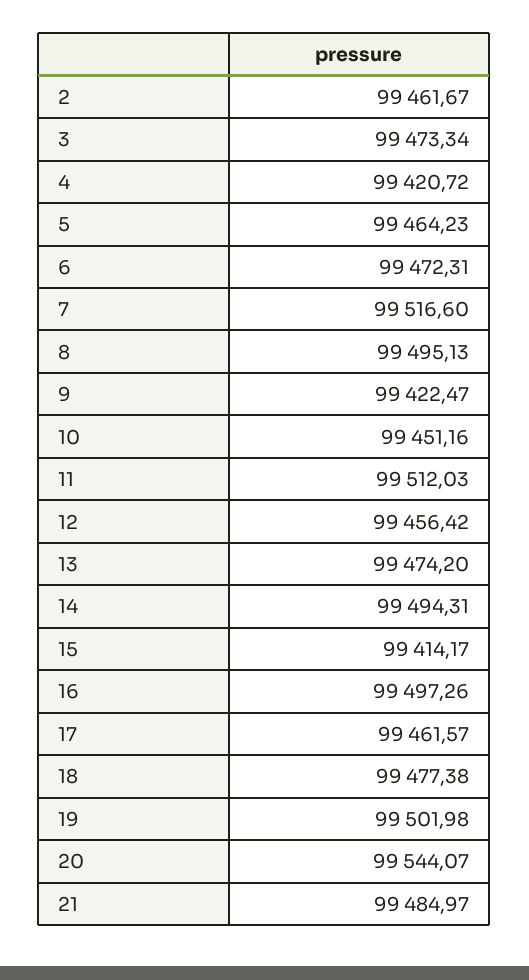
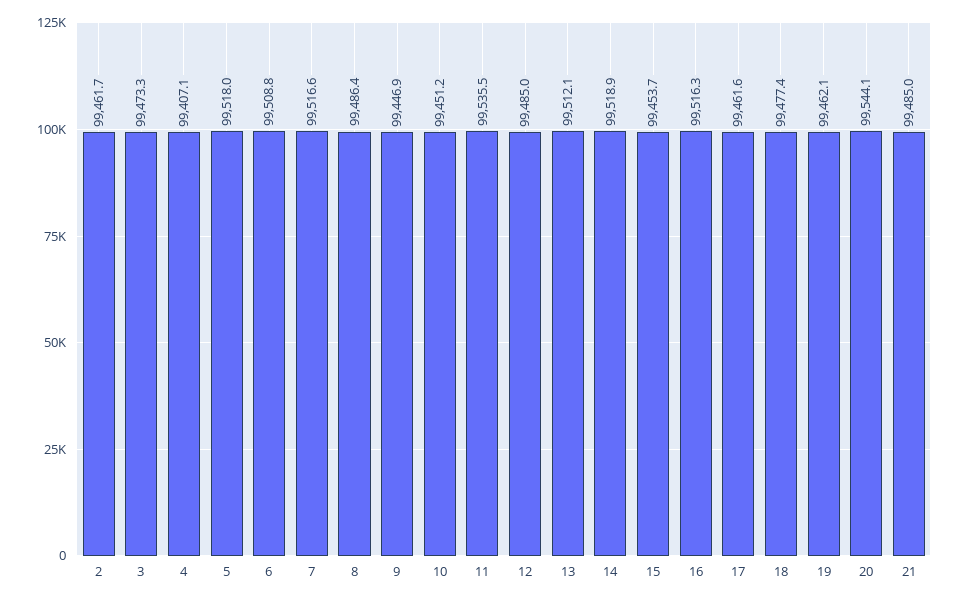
4: 99420.72 -> 99407.1
5: 99464.23 -> 99518
6: 99472.31 -> 99508.8
8: 99495.13 -> 99486.4
9: 99422.47 -> 99446.9
11: 99512.03 -> 99535.5
12: 99456.42 -> 99485
13: 99474.2 -> 99512.1
14: 99494.31 -> 99518.9
15: 99414.17 -> 99453.7
16: 99497.26 -> 99516.3
19: 99501.98 -> 99462.1

